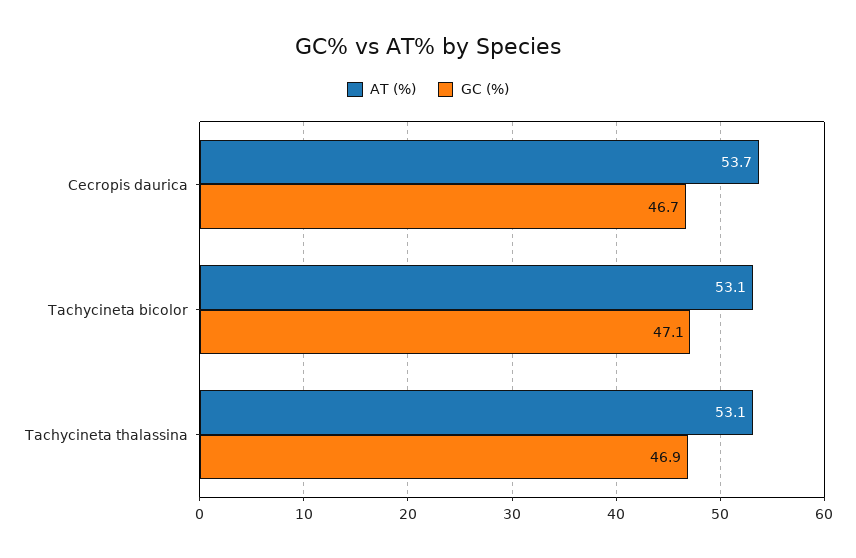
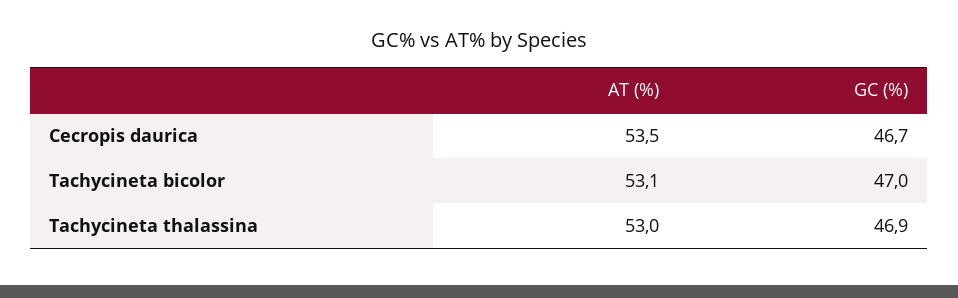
AT (%), Cecropis daurica: 53.7 -> 53.5
GC (%), Tachycineta bicolor: 47.1 -> 47
AT (%), Tachycineta thalassina: 53.1 -> 53

